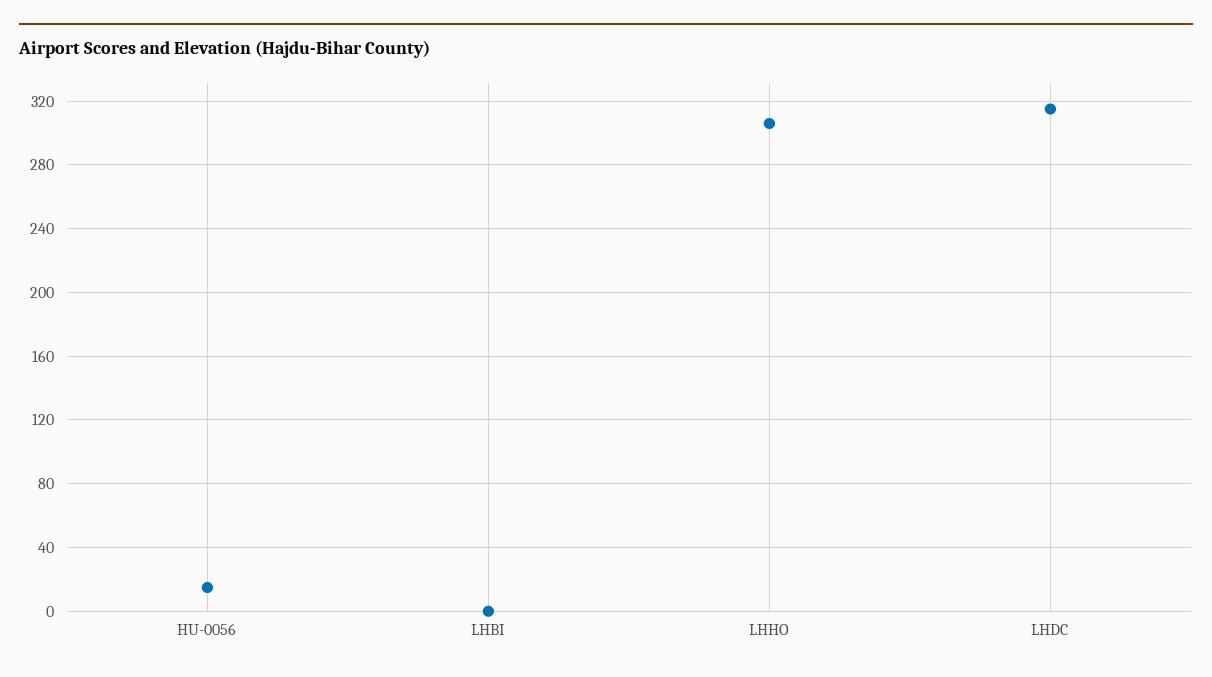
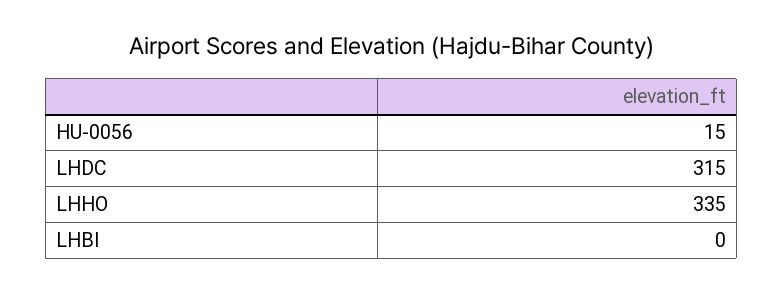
LHHO: 305 -> 335

